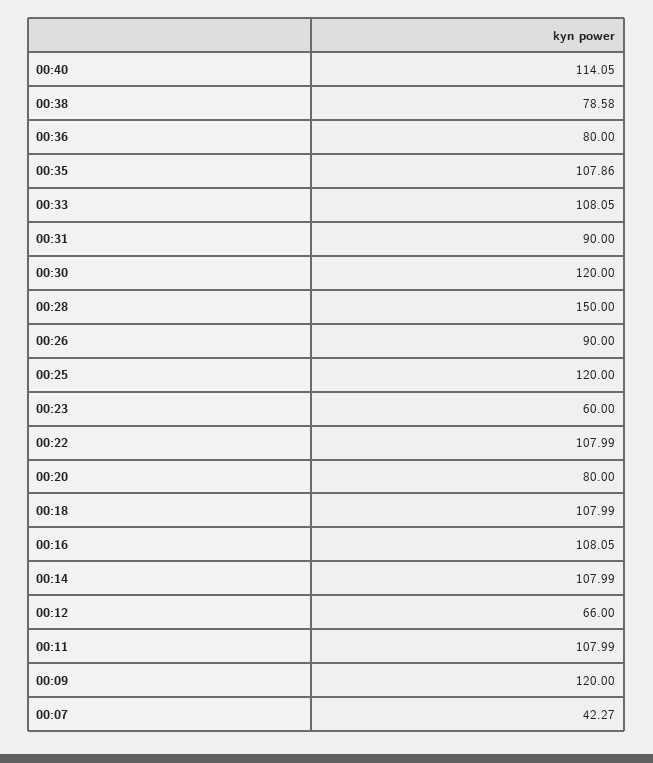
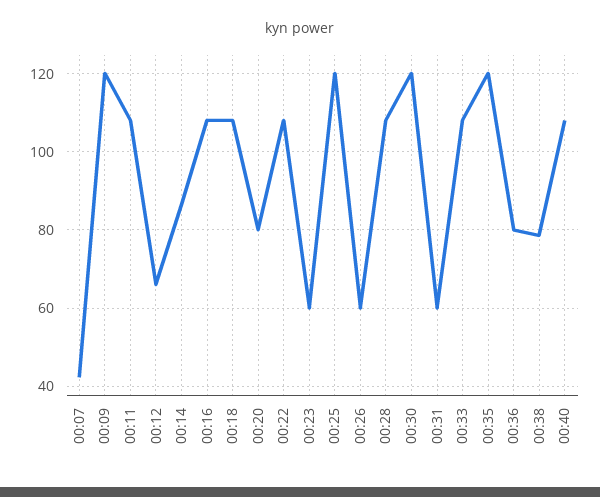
00:40: 114.05 -> 108
00:35: 107.86 -> 120
00:31: 90 -> 60
00:28: 150 -> 108
00:26: 90 -> 60
00:14: 107.99 -> 86

